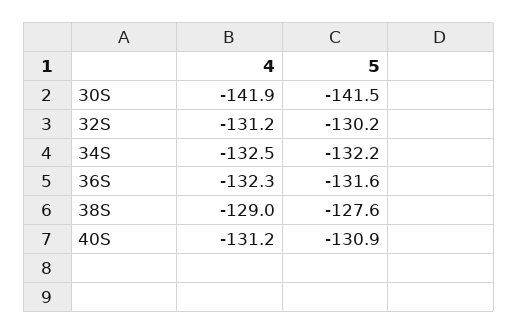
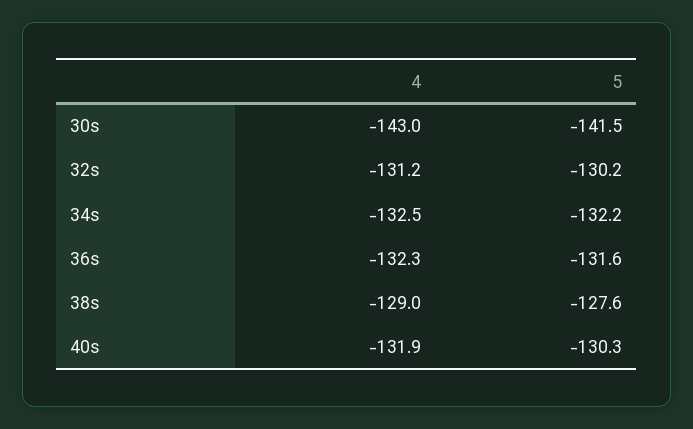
4, 30S: -141.9 -> -143
4, 40S: -131.2 -> -131.9
5, 40S: -130.9 -> -130.3

